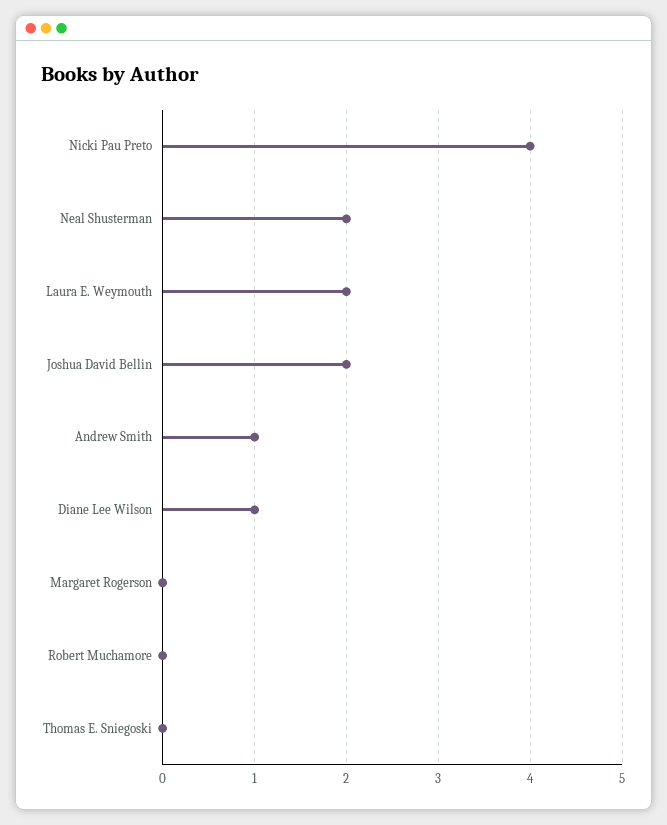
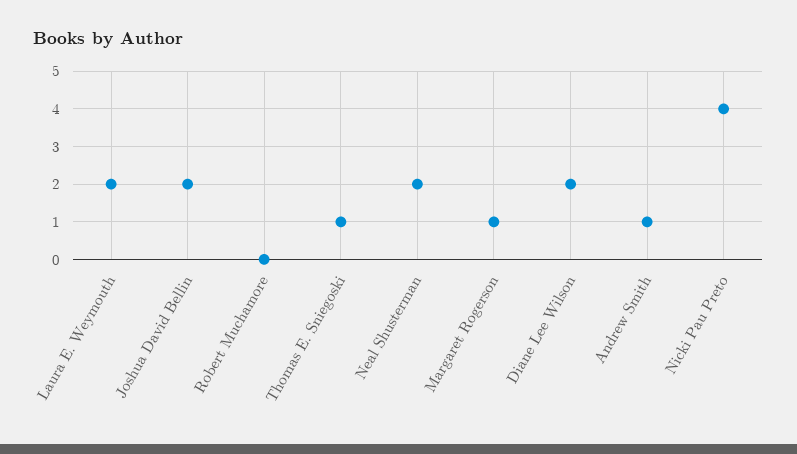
Diane Lee Wilson: 1 -> 2
Margaret Rogerson: 0 -> 1
Thomas E. Sniegoski: 0 -> 1

